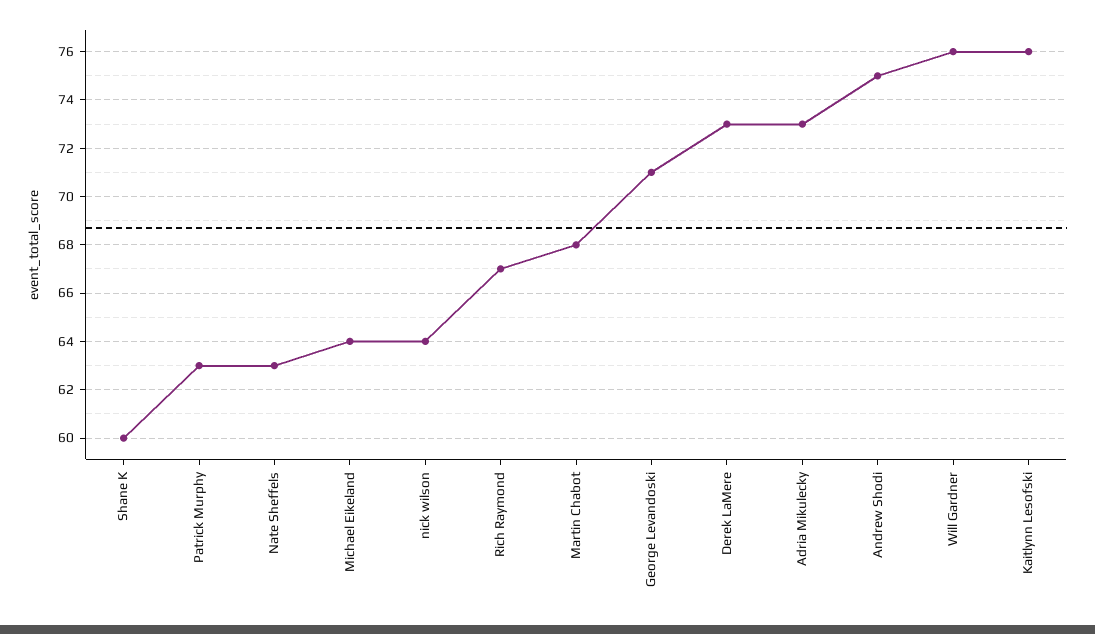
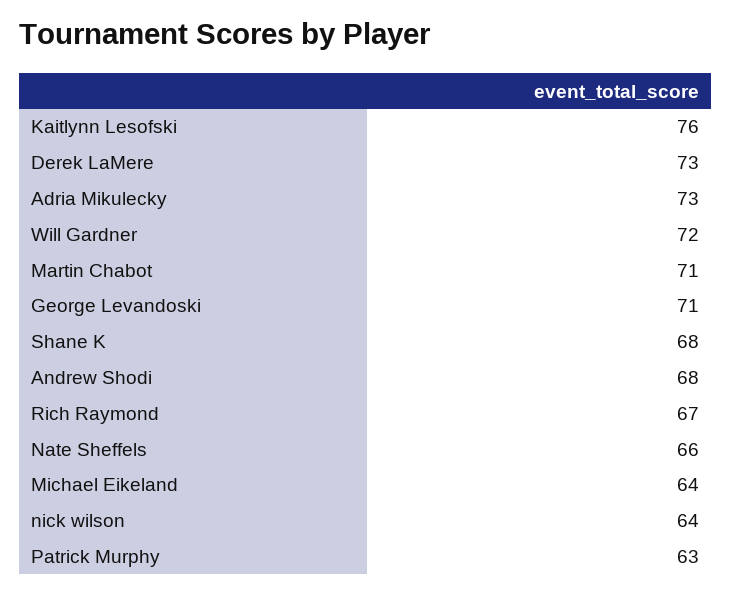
Shane K: 60 -> 68
Nate Sheffels: 63 -> 66
Martin Chabot: 68 -> 71
Andrew Shodi: 75 -> 68
Will Gardner: 76 -> 72

